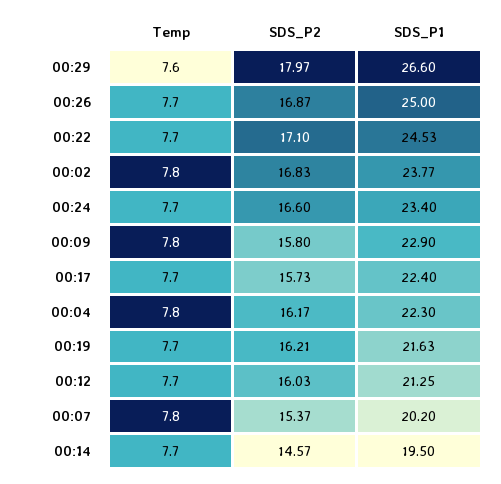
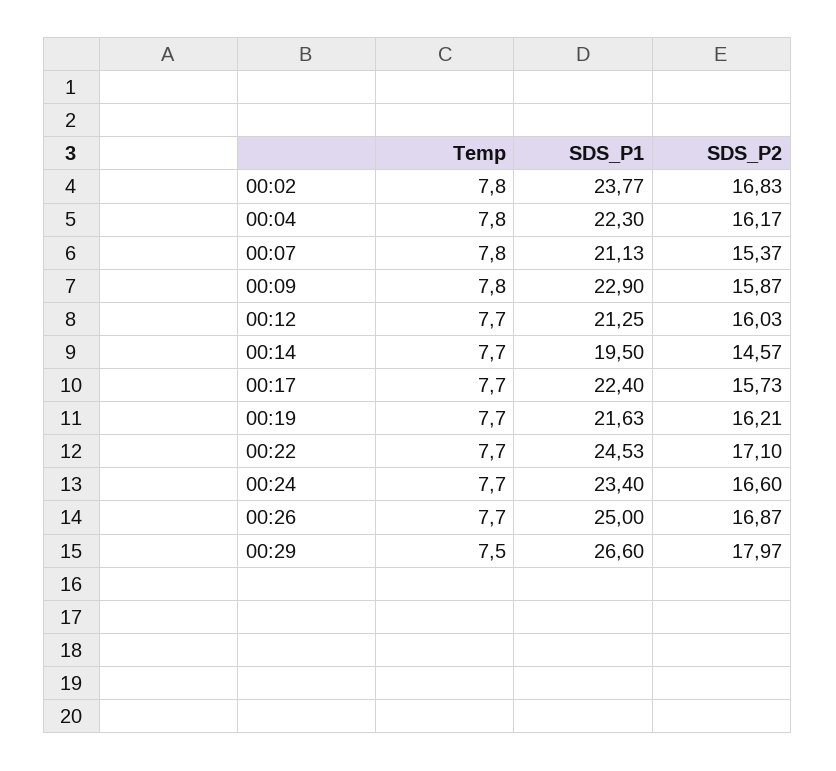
Temp, 00:29: 7.6 -> 7.5
SDS_P2, 00:09: 15.8 -> 15.87
SDS_P1, 00:07: 20.2 -> 21.13

